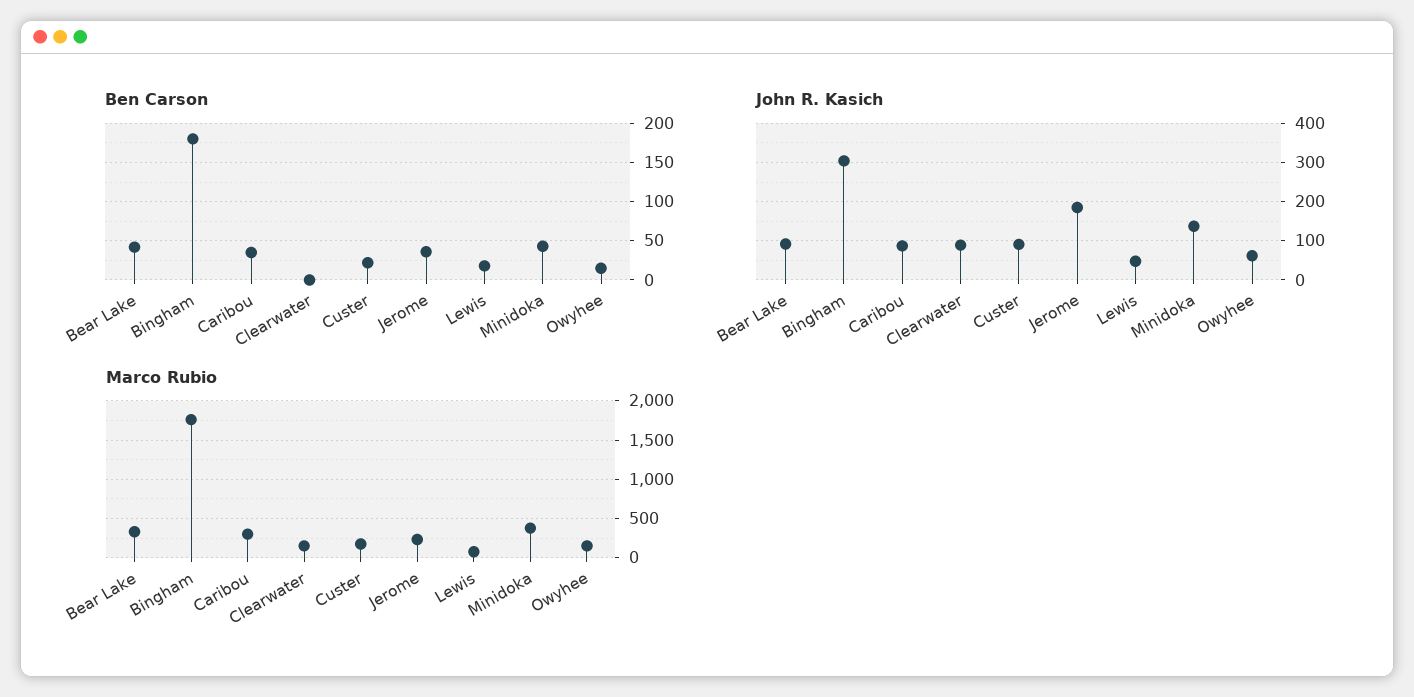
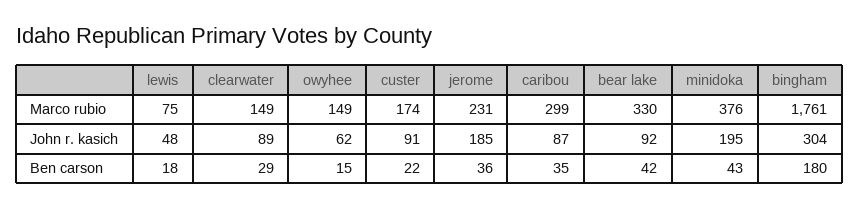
Ben Carson, Clearwater: 0 -> 29
John R. Kasich, Minidoka: 140 -> 195

